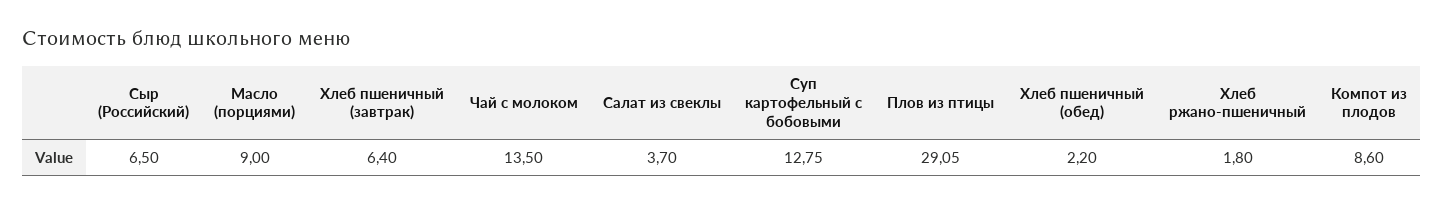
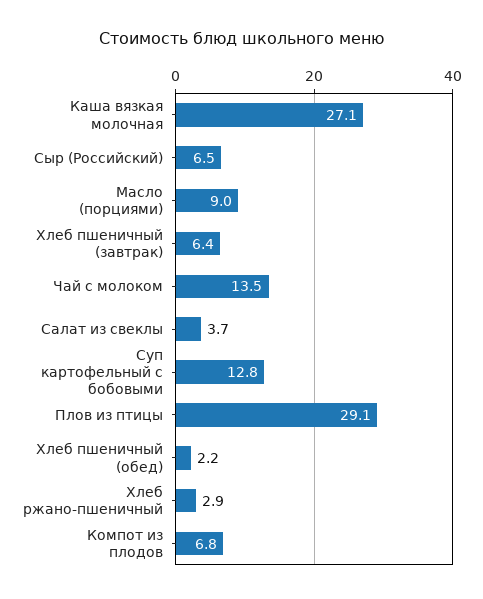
Хлеб ржано-пшеничный: 1.8 -> 2.9
Компот из плодов: 8.6 -> 6.8
Каша вязкая молочная: none -> 27.1

